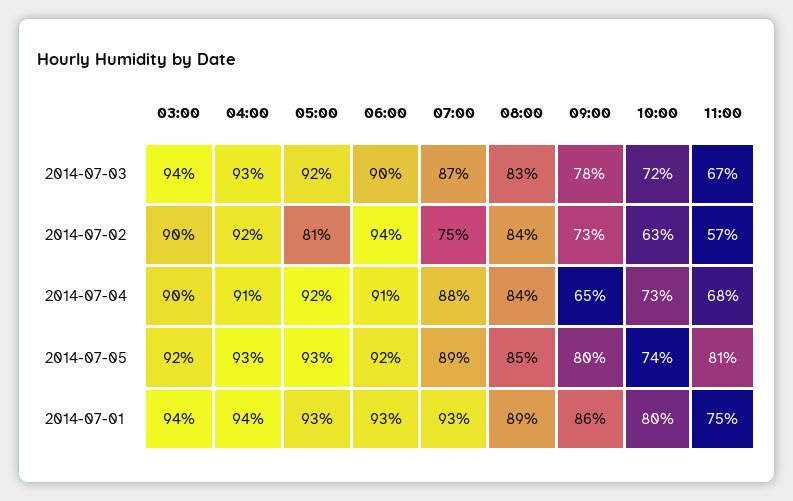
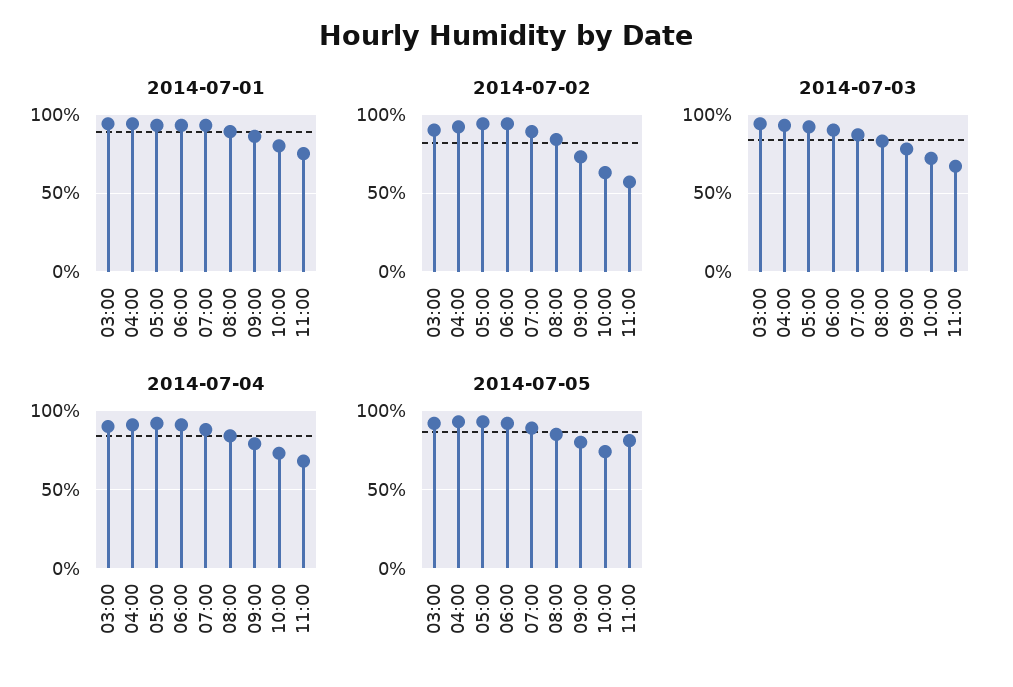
2014-07-02, 05:00: 81 -> 95
2014-07-02, 07:00: 75 -> 90
2014-07-04, 09:00: 65 -> 80

